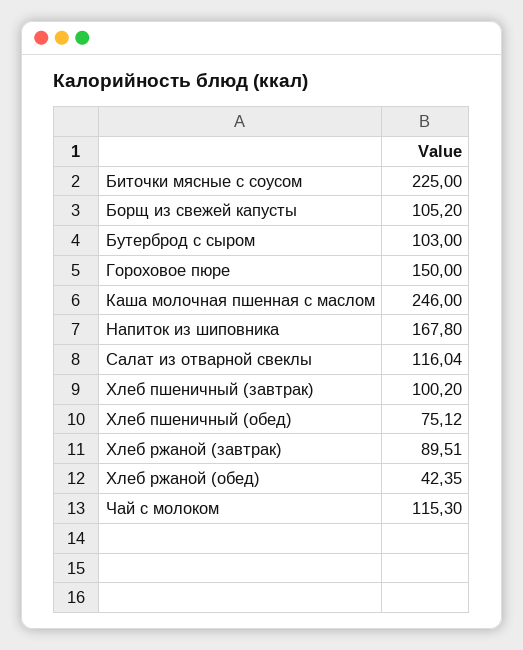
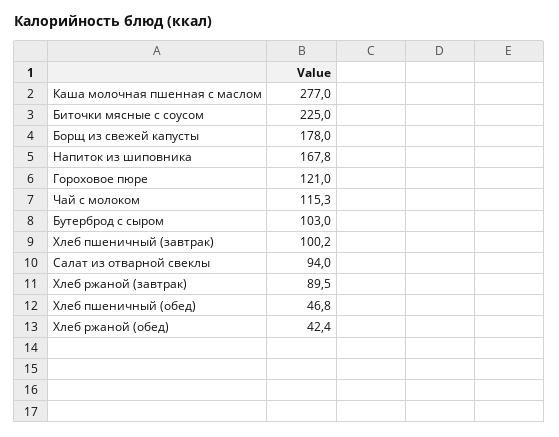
Борщ из свежей капусты: 105.2 -> 178
Гороховое пюре: 150 -> 121
Каша молочная пшенная с маслом: 246 -> 277
Салат из отварной свеклы: 116.04 -> 94
Хлеб пшеничный (обед): 75.12 -> 46.8

